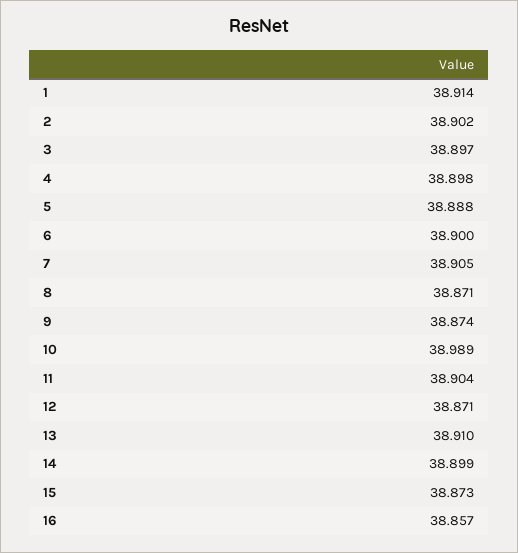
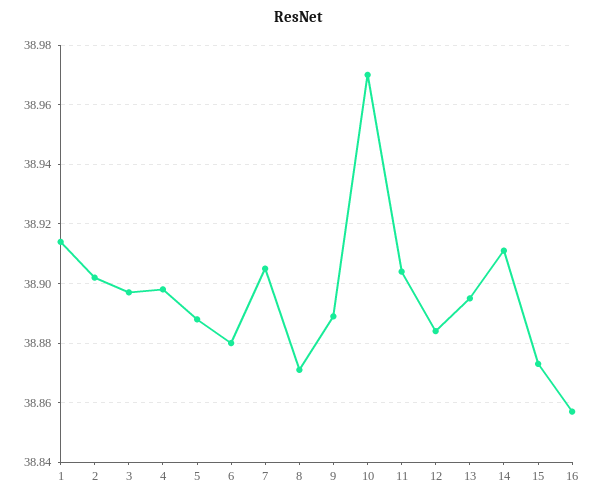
6: 38.9 -> 38.88
9: 38.874 -> 38.89
10: 38.989 -> 38.97
12: 38.871 -> 38.885
13: 38.91 -> 38.895
14: 38.899 -> 38.91

